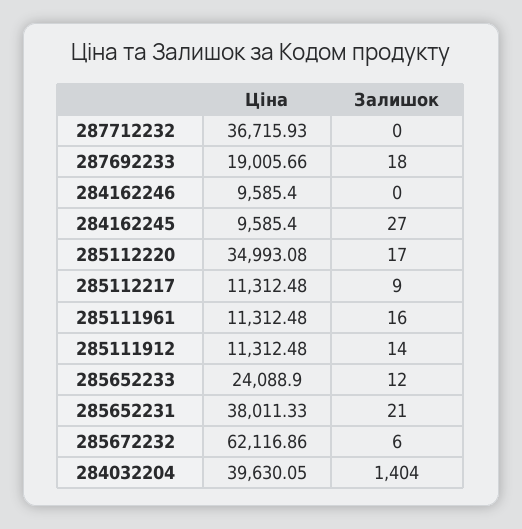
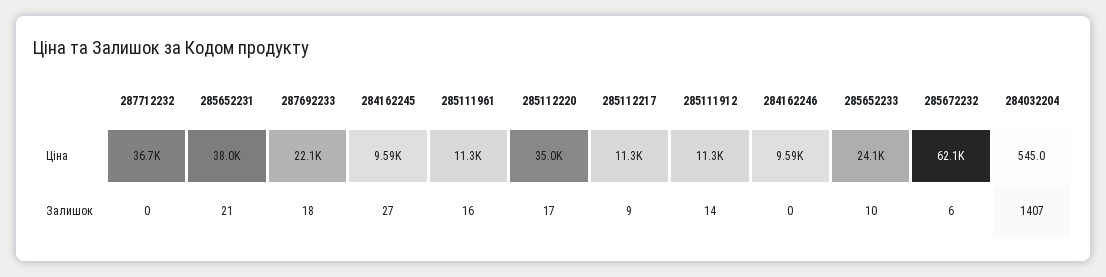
Ціна, 287692233: 19005.66 -> 22100
Залишок, 285652233: 12 -> 10
Ціна, 284032204: 39630.05 -> 545
Залишок, 284032204: 1404 -> 1407

